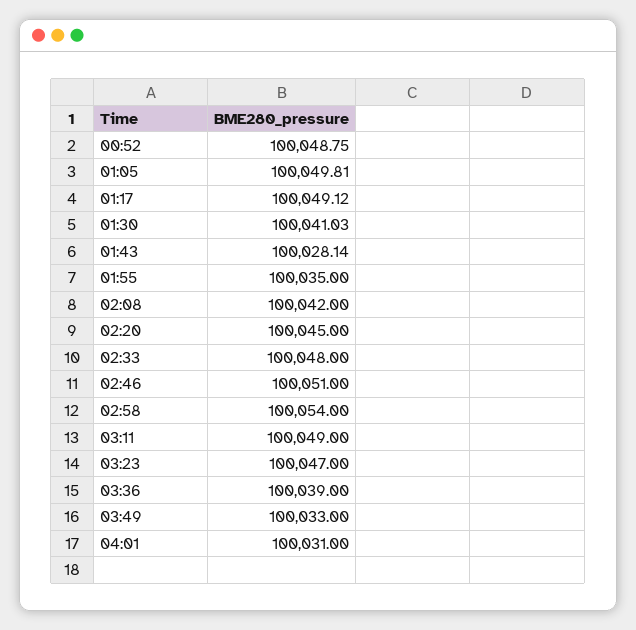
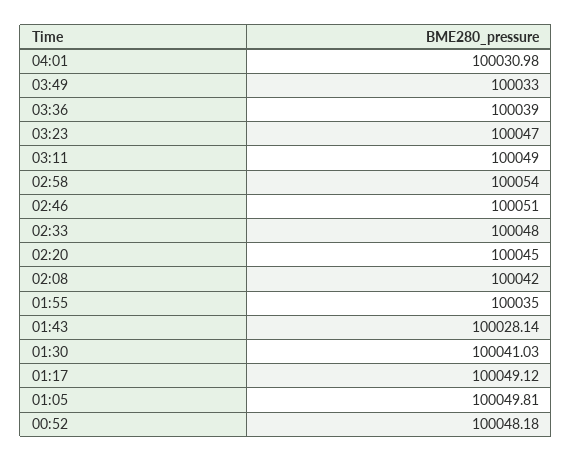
00:52: 100048.75 -> 100048.18
04:01: 100031 -> 100030.98

